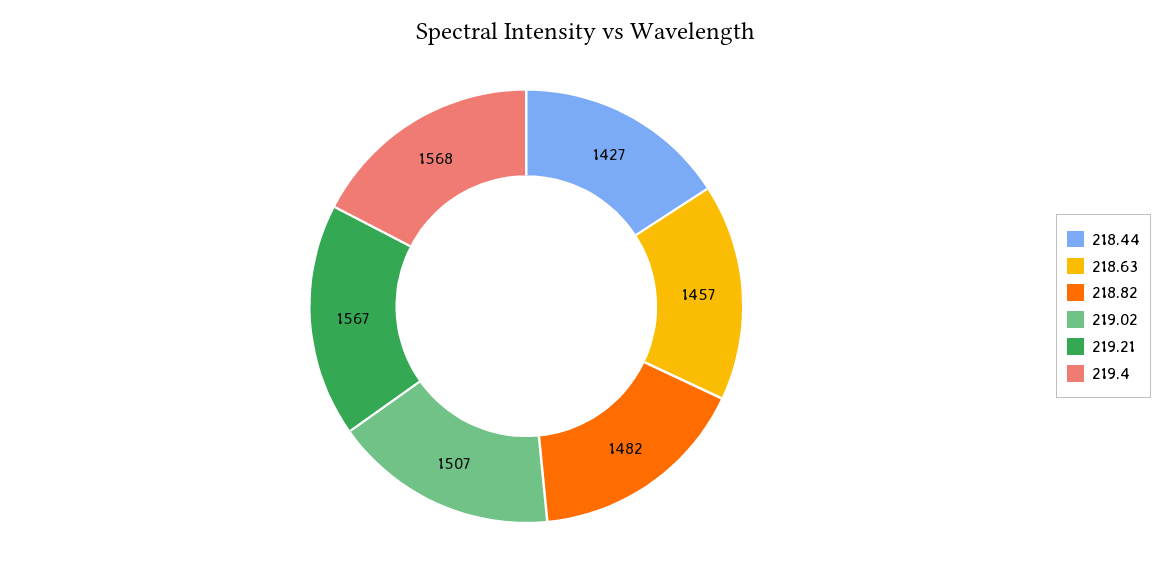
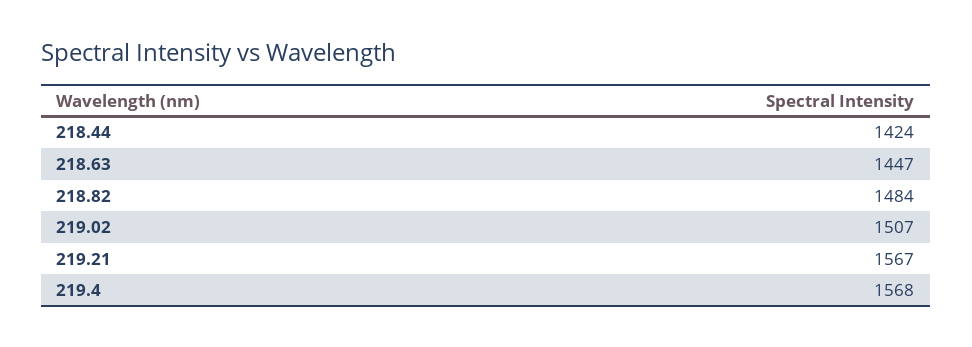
218.44: 1427 -> 1424
218.63: 1457 -> 1447
218.82: 1482 -> 1484

